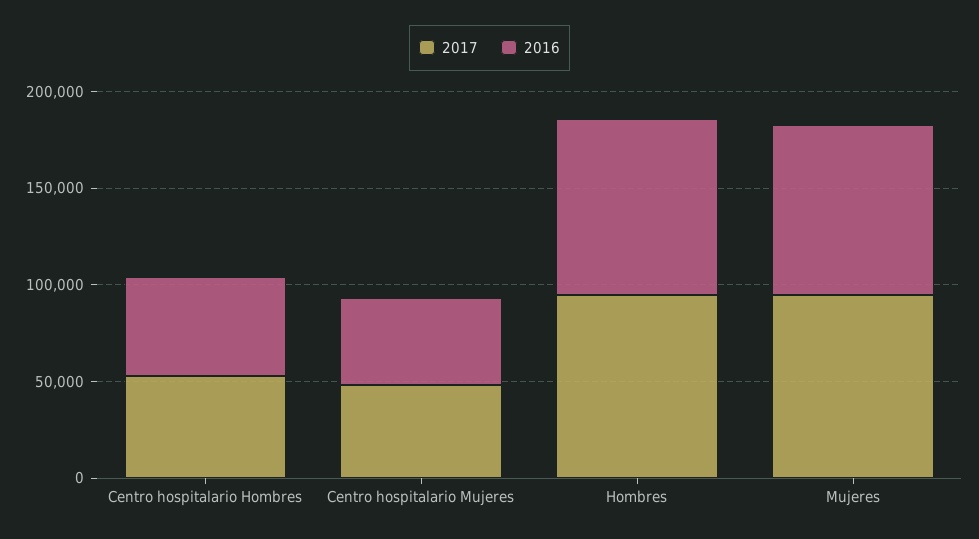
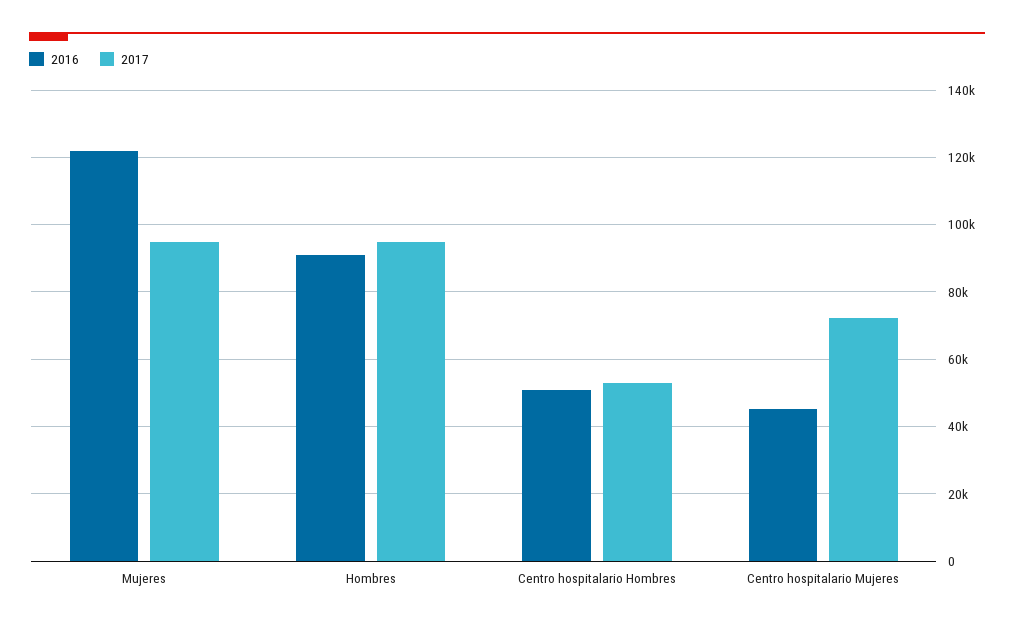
2017, Centro hospitalario Mujeres: 50000 -> 72000
2016, Mujeres: 90000 -> 122000

